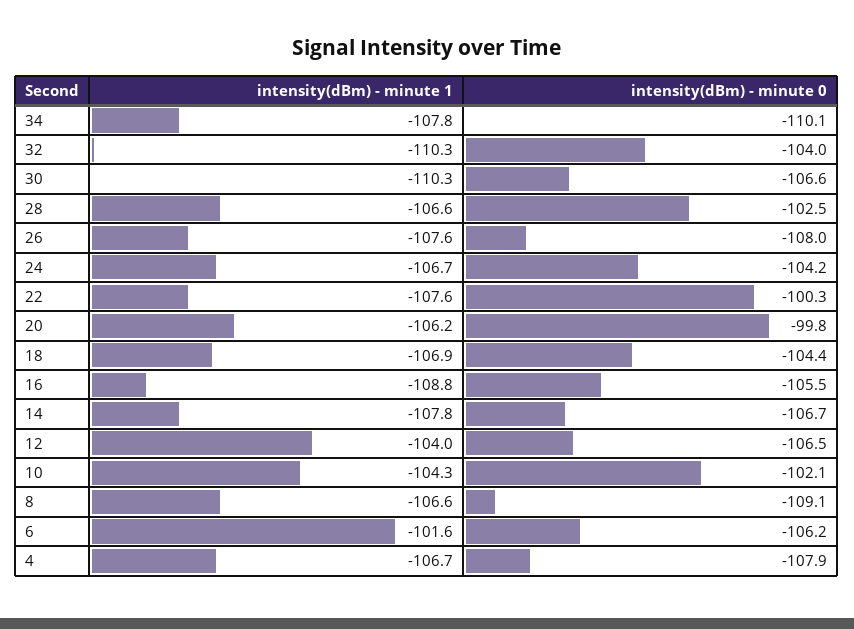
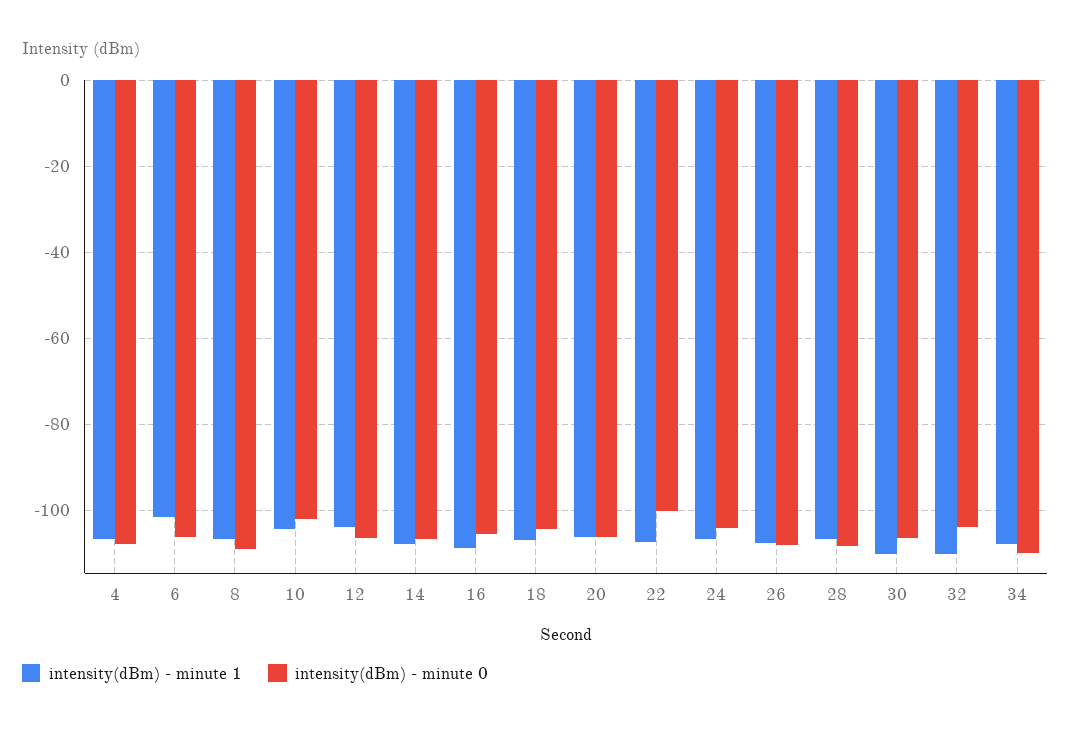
intensity(dBm) - minute 0, 28: -102.5 -> -108
intensity(dBm) - minute 0, 20: -99.8 -> -106

